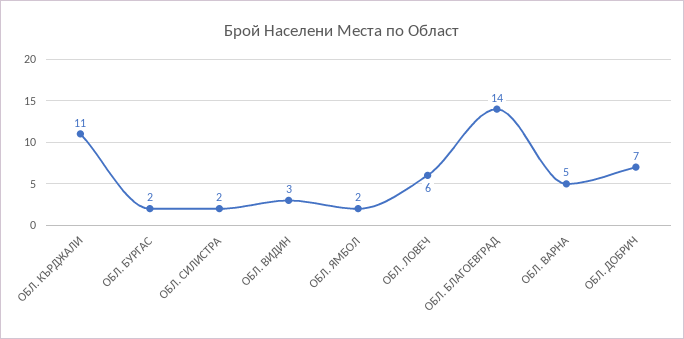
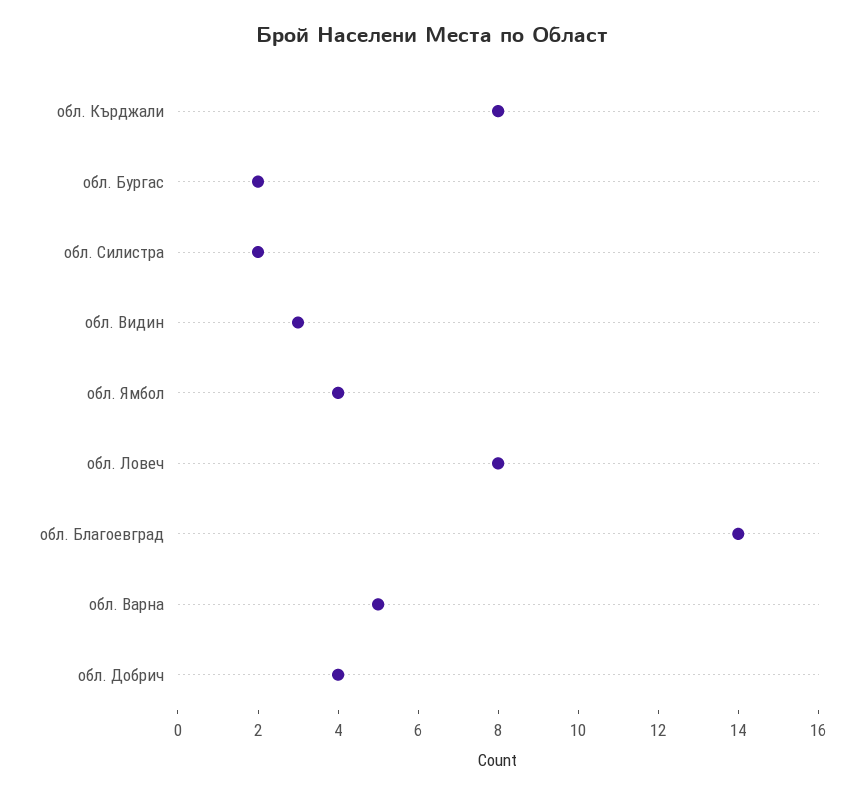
ОБЛ. КЪРДЖАЛИ: 11 -> 8
ОБЛ. ЯМБОЛ: 2 -> 4
ОБЛ. ЛОВЕЧ: 6 -> 8
ОБЛ. ДОБРИЧ: 7 -> 4

